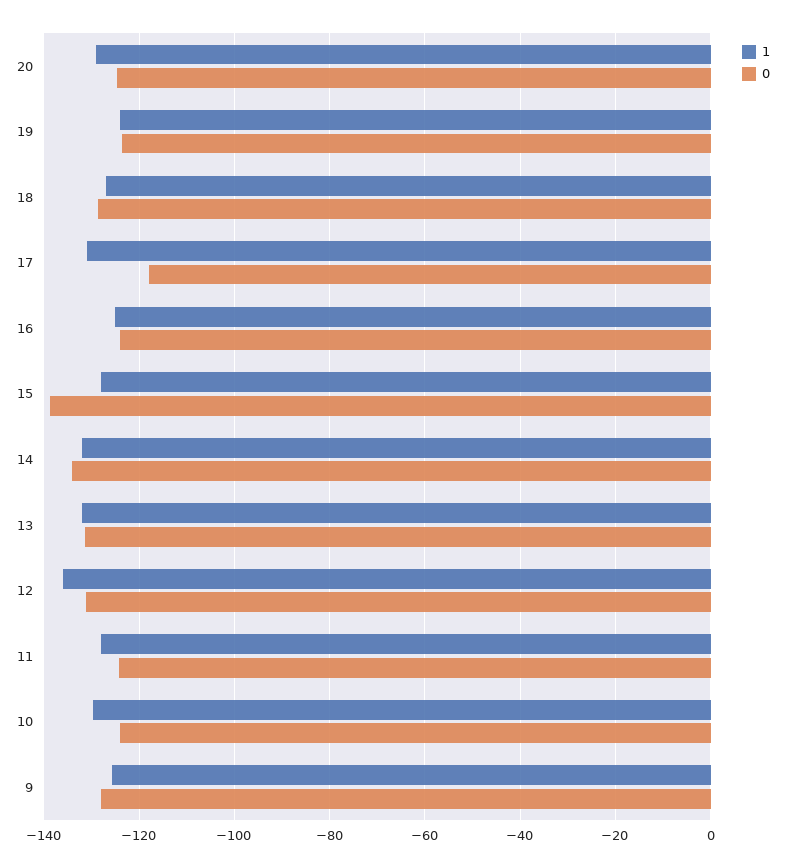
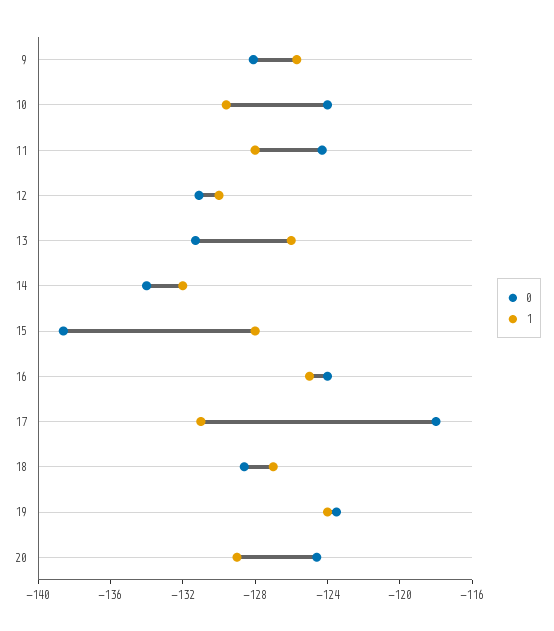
1, 13: -132 -> -126
1, 12: -136 -> -130

